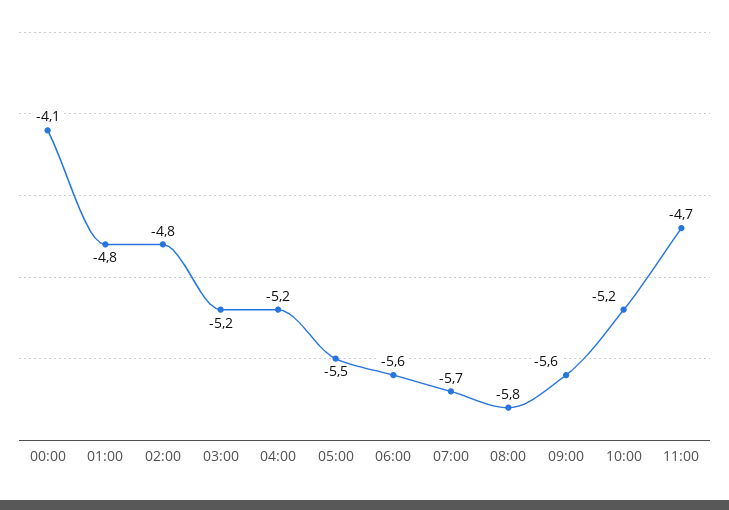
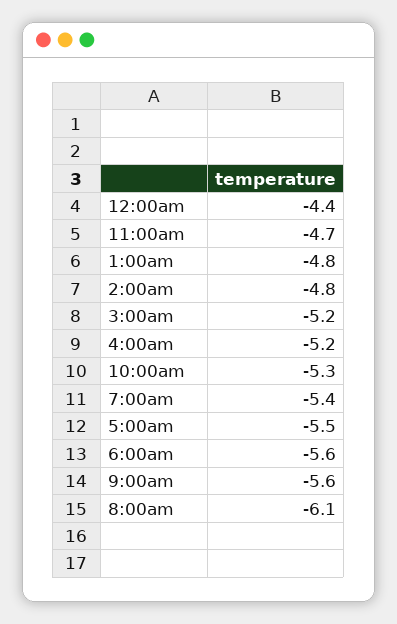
00:00: -4.1 -> -4.4
07:00: -5.7 -> -5.4
08:00: -5.8 -> -6.1
10:00: -5.2 -> -5.3

